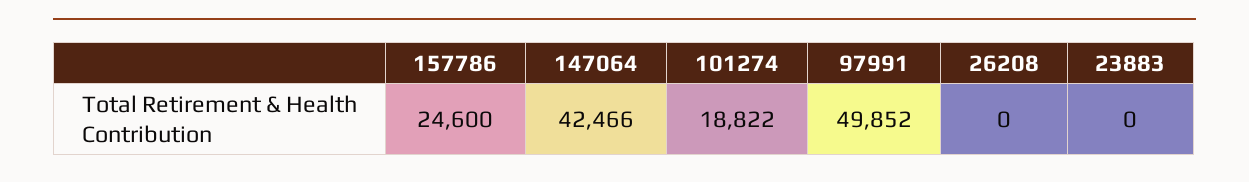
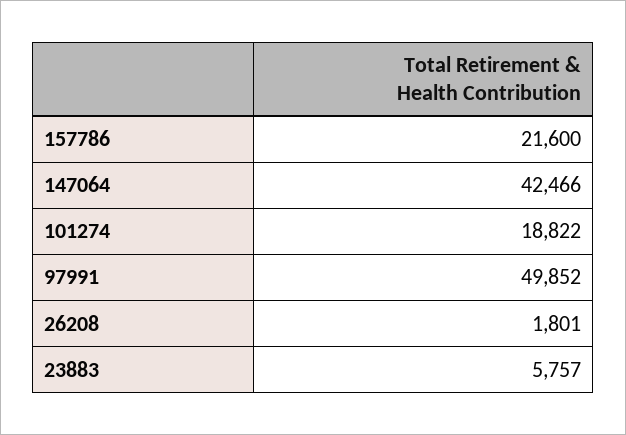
157786: 24600 -> 21600
26208: 0 -> 1801
23883: 0 -> 5757

